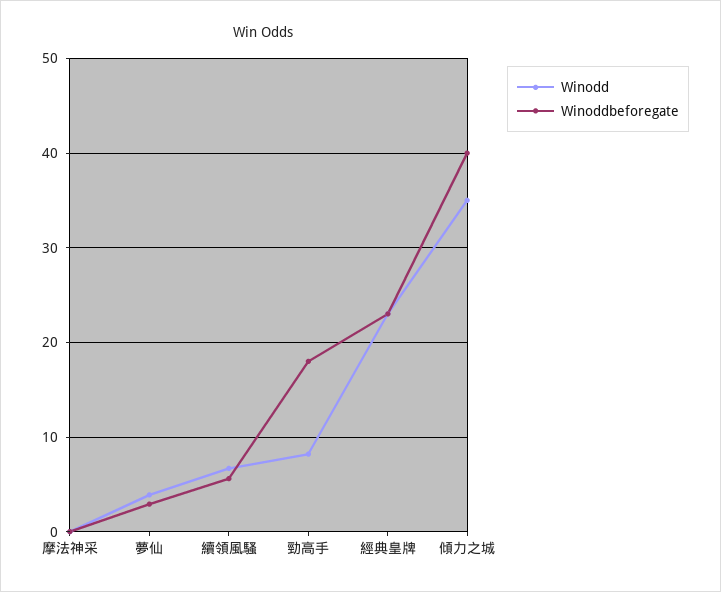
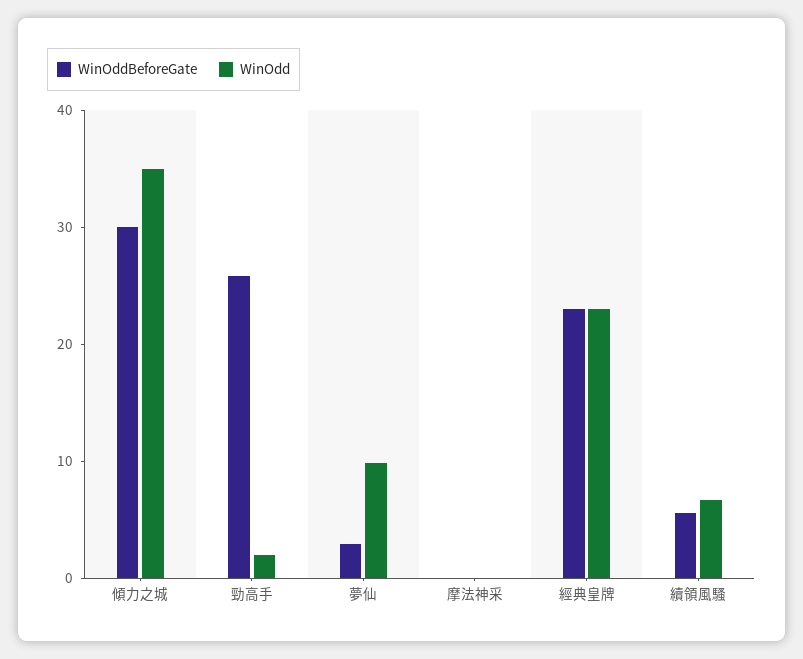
Winodd, 夢仙: 4 -> 10
Winodd, 勁高手: 8 -> 2
Winoddbeforegate, 勁高手: 18 -> 26
Winoddbeforegate, 傾力之城: 40 -> 30

